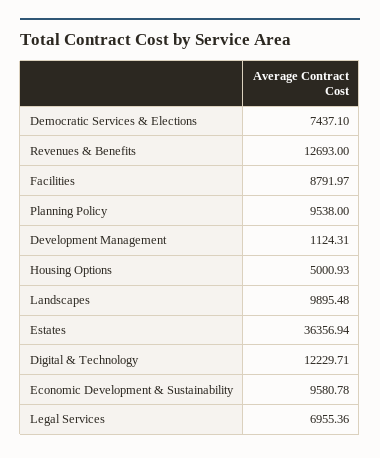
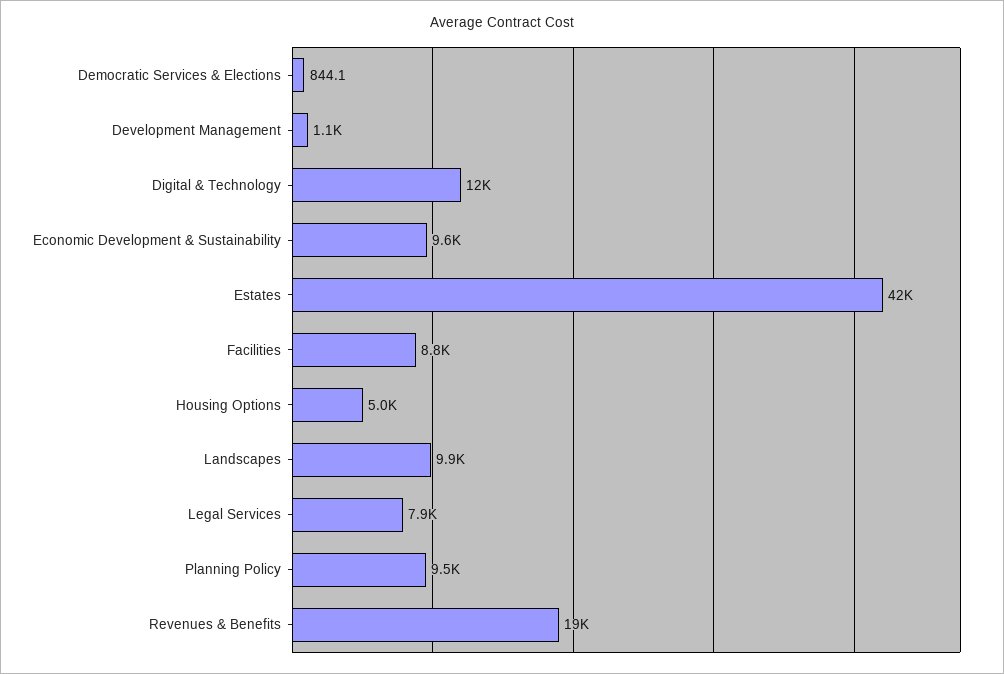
Democratic Services & Elections: 7437.1 -> 844.1
Revenues & Benefits: 12693 -> 19000
Estates: 36356.94 -> 42000
Legal Services: 6955.36 -> 7900

